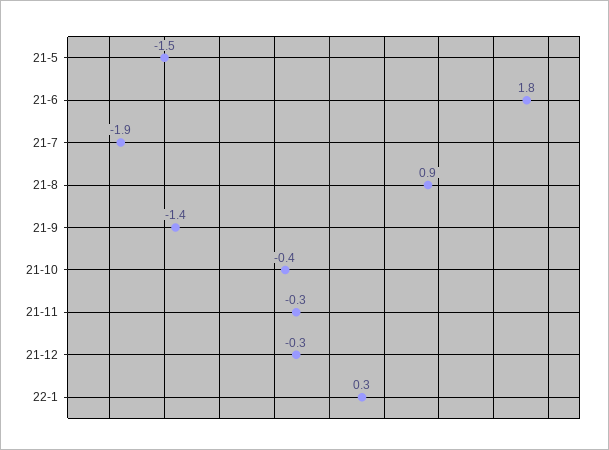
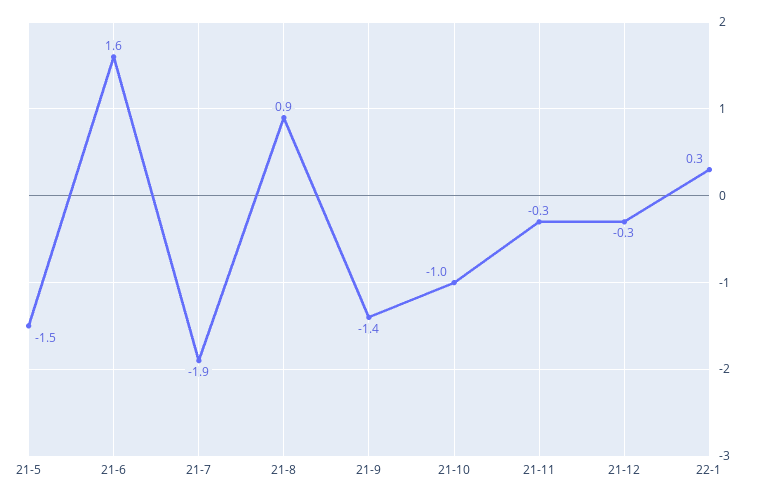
21-6: 1.8 -> 1.6
21-10: -0.4 -> -1

